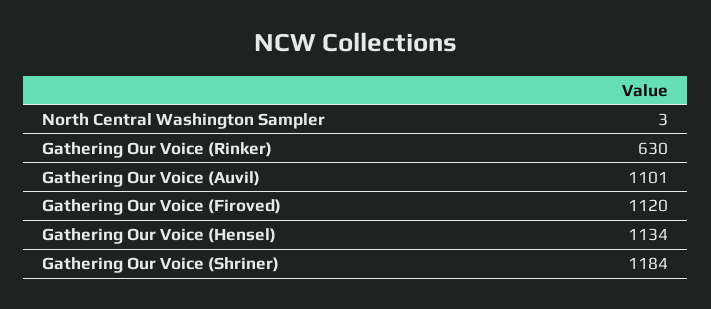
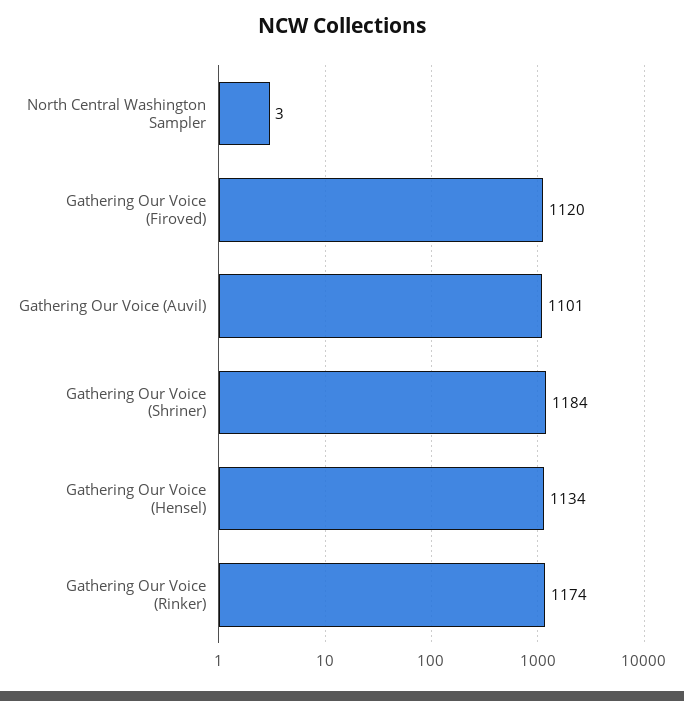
Gathering Our Voice (Rinker): 630 -> 1174

